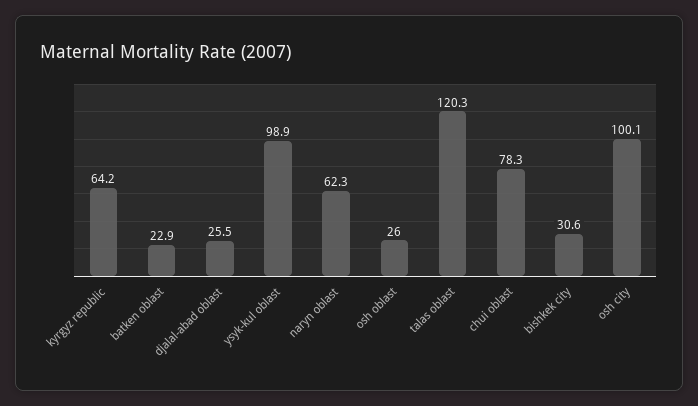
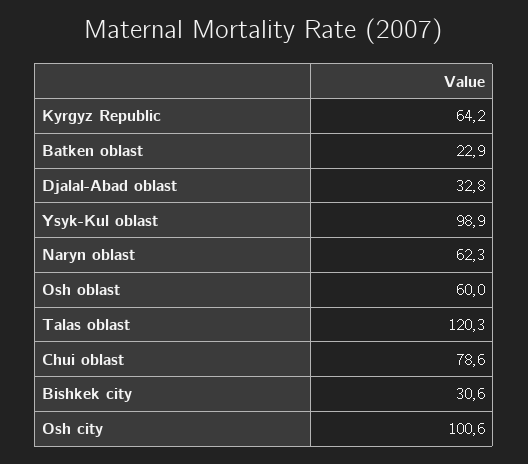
djalal-abad oblast: 25.5 -> 32.8
osh oblast: 26 -> 60
chui oblast: 78.3 -> 78.6
osh city: 100.1 -> 100.6

